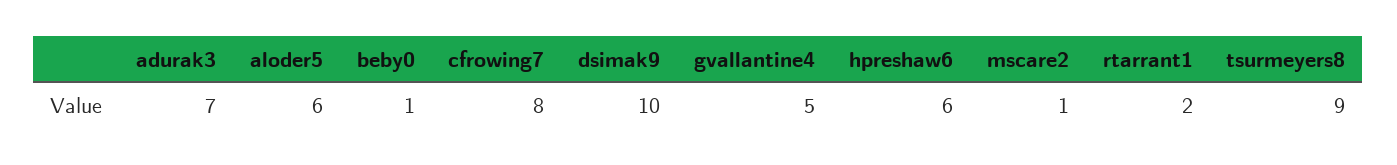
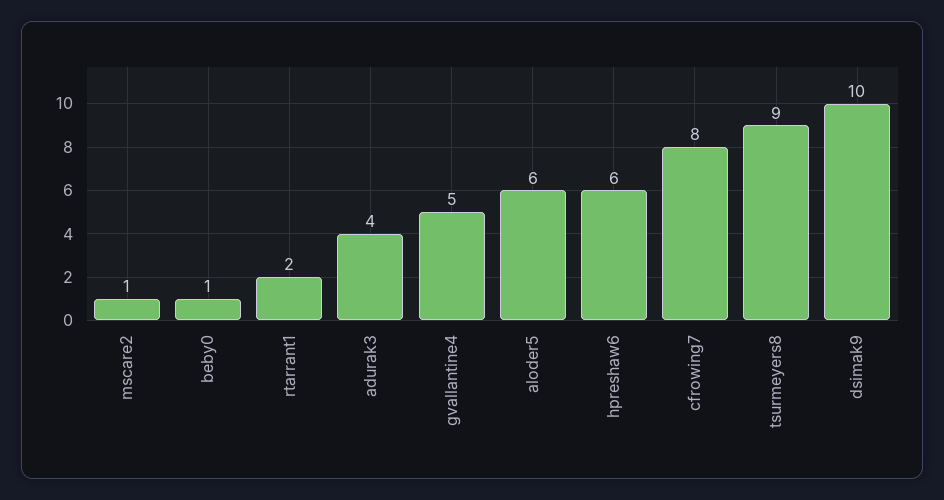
adurak3: 7 -> 4

